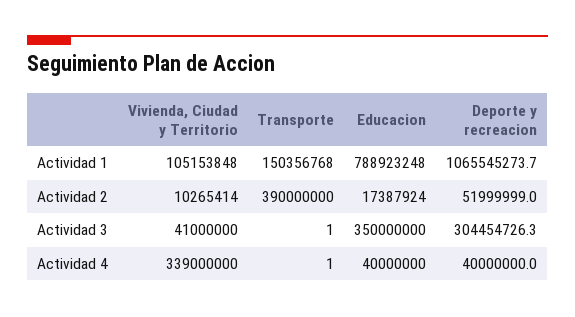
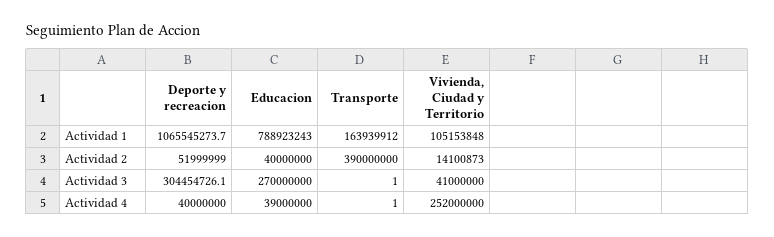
Transporte, Actividad 1: 150356768 -> 163939912
Educacion, Actividad 1: 788923248 -> 788923243
Vivienda, Ciudad y Territorio, Actividad 2: 10265414 -> 14100873
Educacion, Actividad 2: 17387924 -> 40000000
Educacion, Actividad 3: 350000000 -> 270000000
Deporte y recreacion, Actividad 3: 304454726.3 -> 304454726.1
Vivienda, Ciudad y Territorio, Actividad 4: 339000000 -> 252000000
Educacion, Actividad 4: 40000000 -> 39000000

